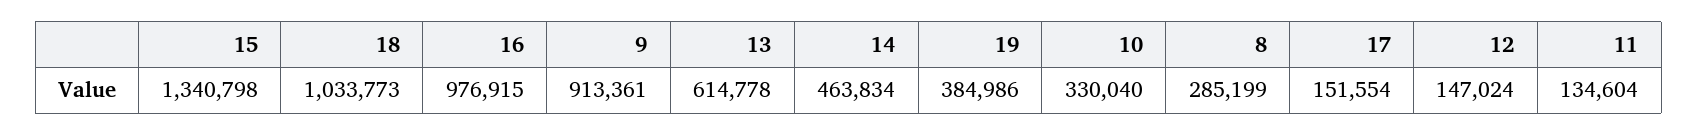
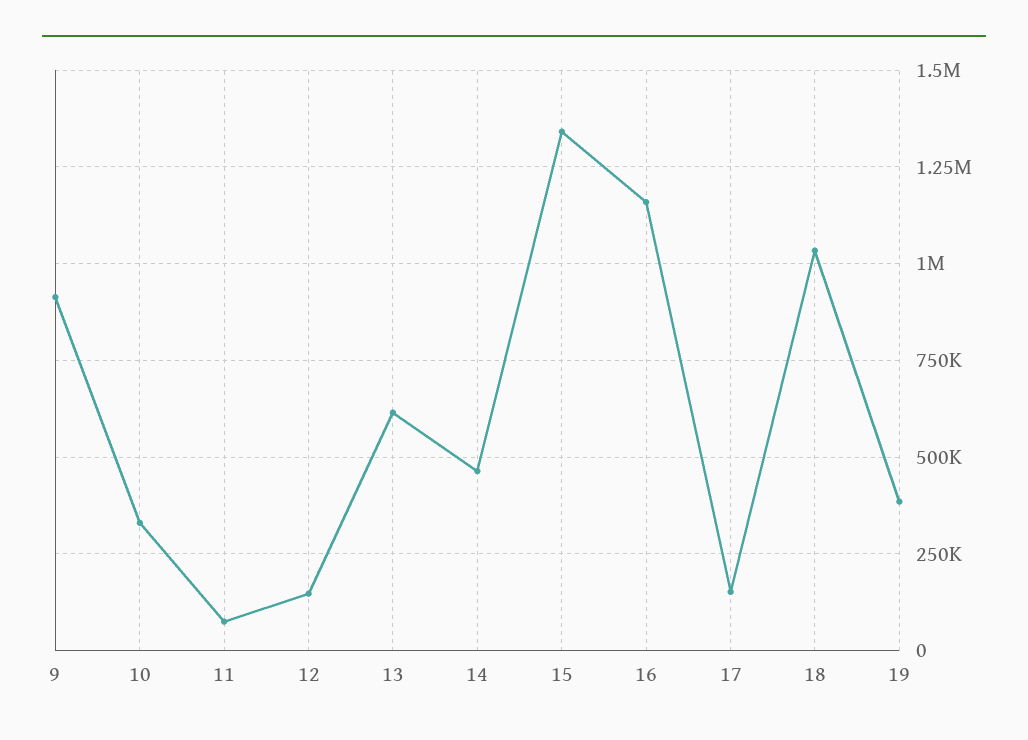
16: 976915 -> 1150000
8: 285199 -> none
11: 134604 -> 75000

